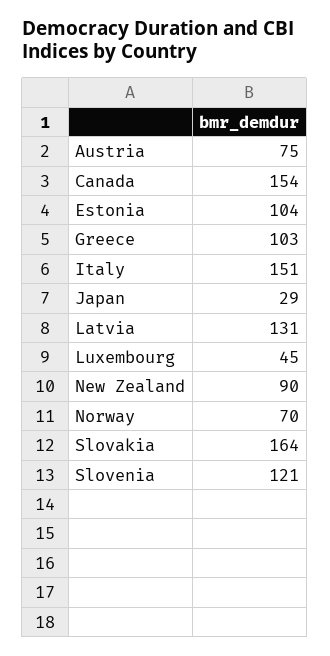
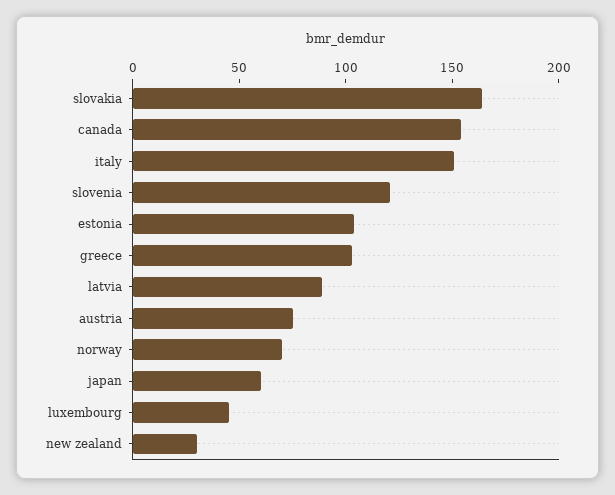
Japan: 29 -> 60
Latvia: 131 -> 90
New Zealand: 90 -> 30

